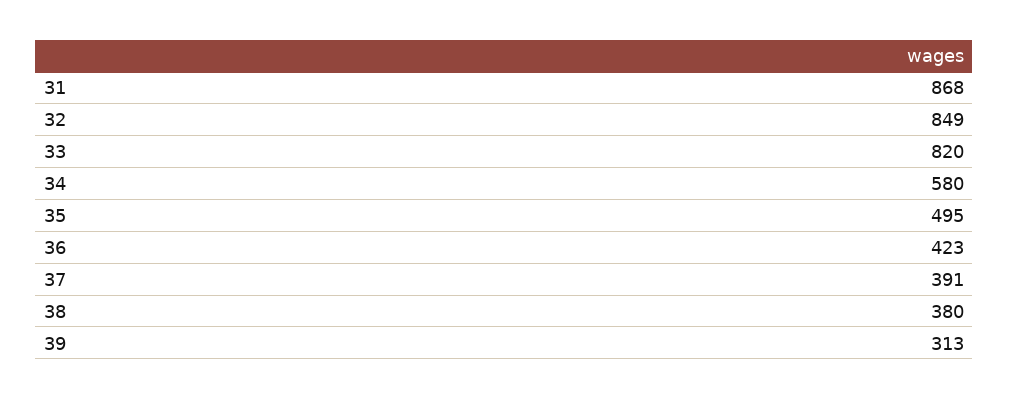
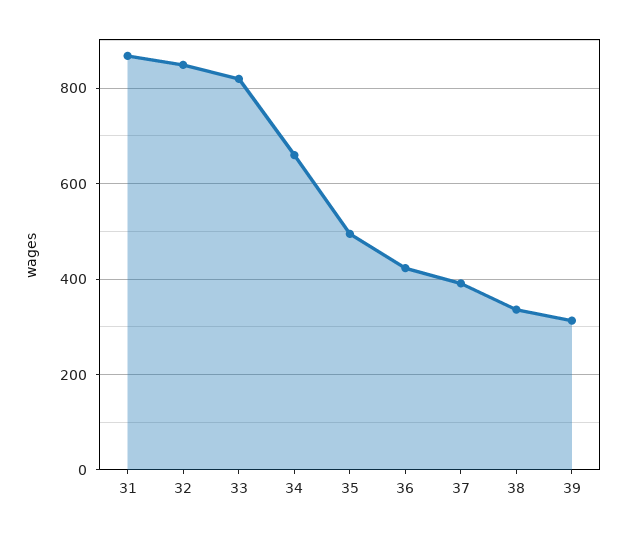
34: 580 -> 660
38: 380 -> 340

